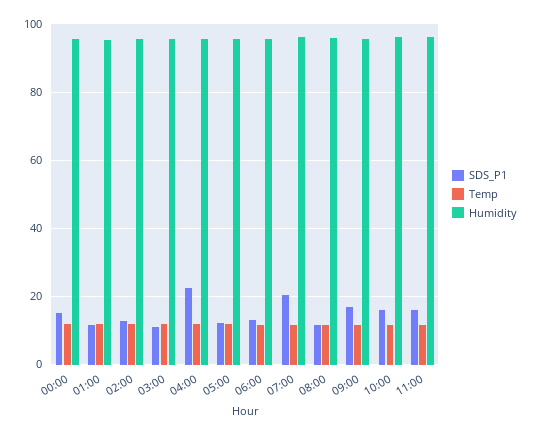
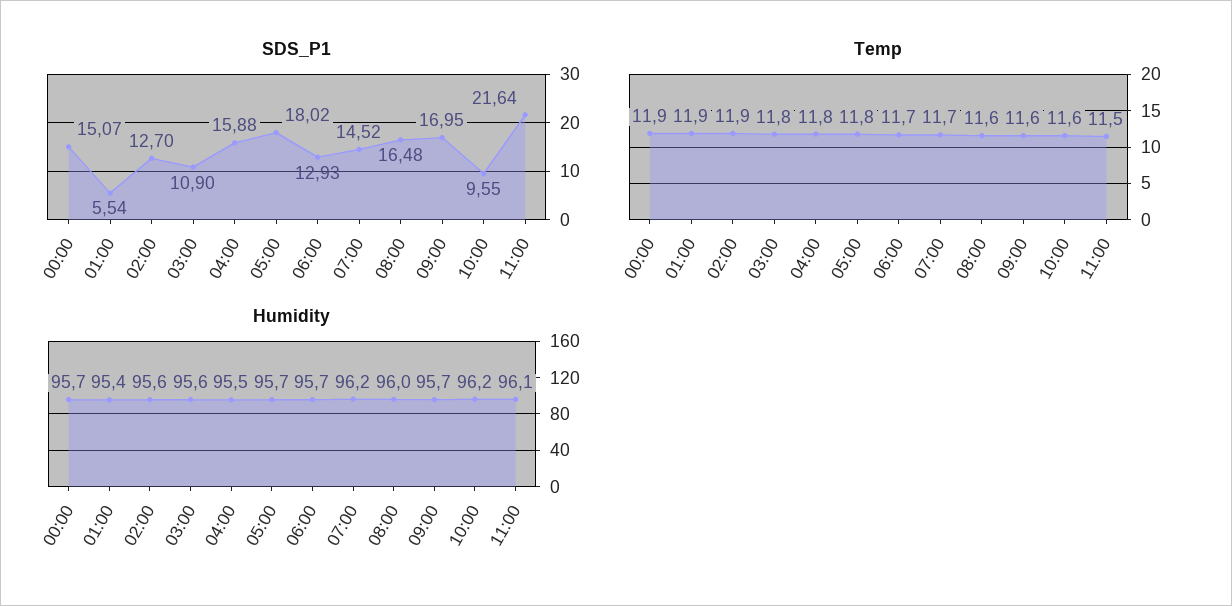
SDS_P1, 01:00: 12 -> 5.54
SDS_P1, 04:00: 22 -> 15.88
SDS_P1, 05:00: 12 -> 18.02
SDS_P1, 07:00: 20 -> 14.52
SDS_P1, 08:00: 12 -> 16.48
SDS_P1, 10:00: 16 -> 9.55
SDS_P1, 11:00: 16 -> 21.64

